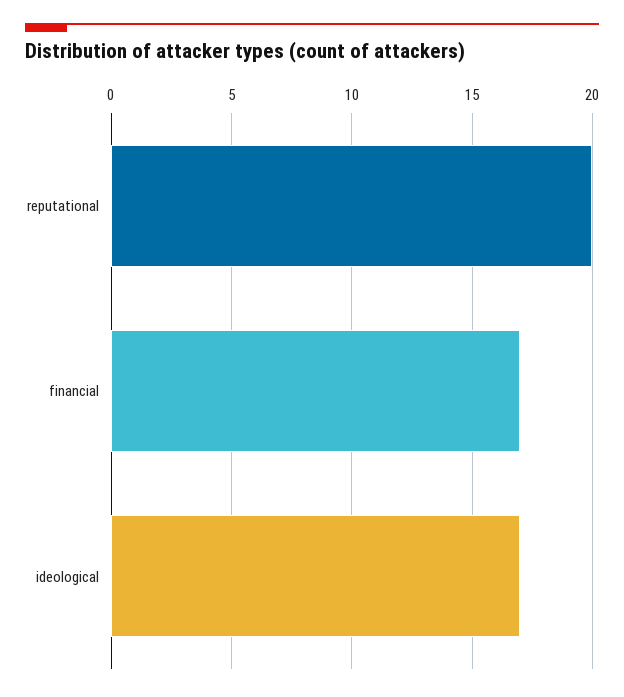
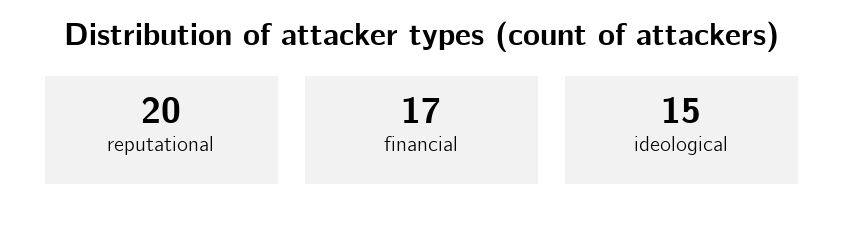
ideological: 17 -> 15

